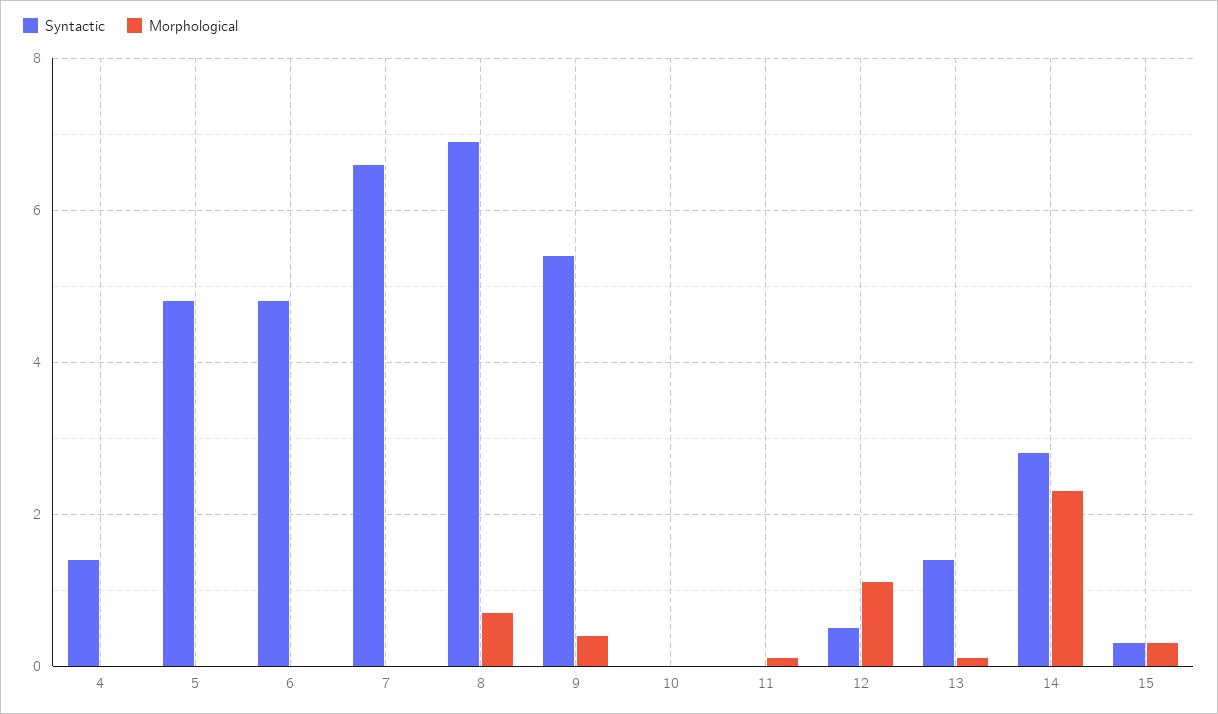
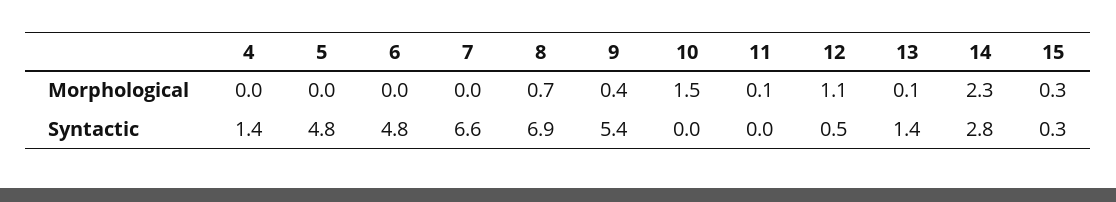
Morphological, 10: 0 -> 1.5

